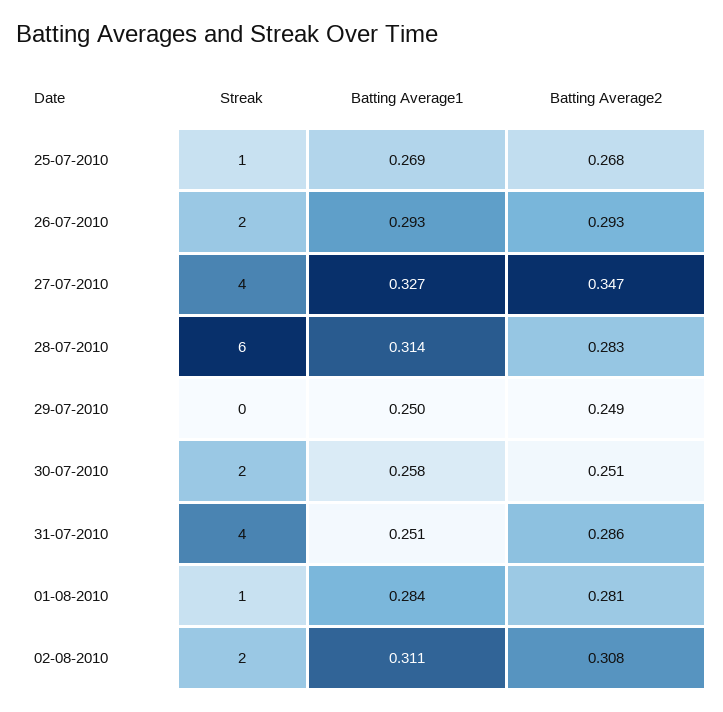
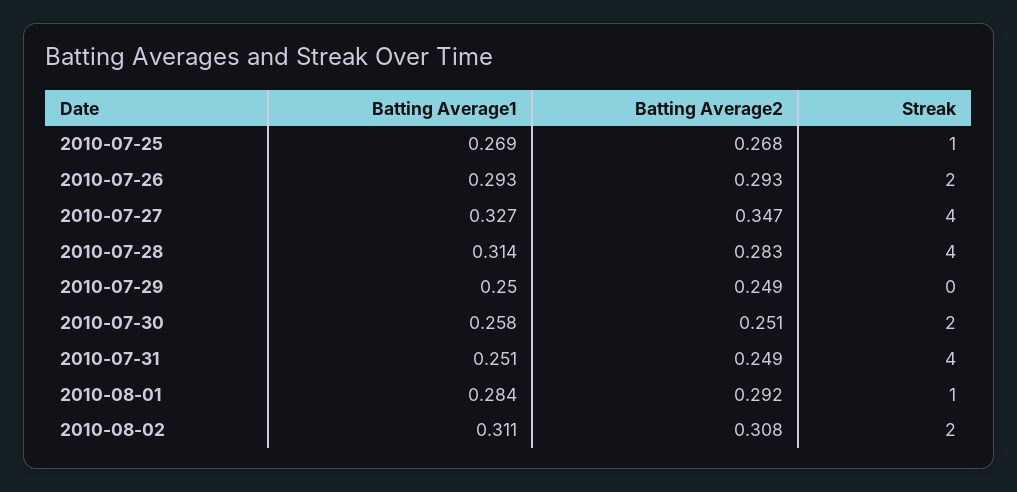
Streak, 28-07-2010: 6 -> 4
Batting Average2, 31-07-2010: 0.286 -> 0.249
Batting Average2, 01-08-2010: 0.281 -> 0.292

